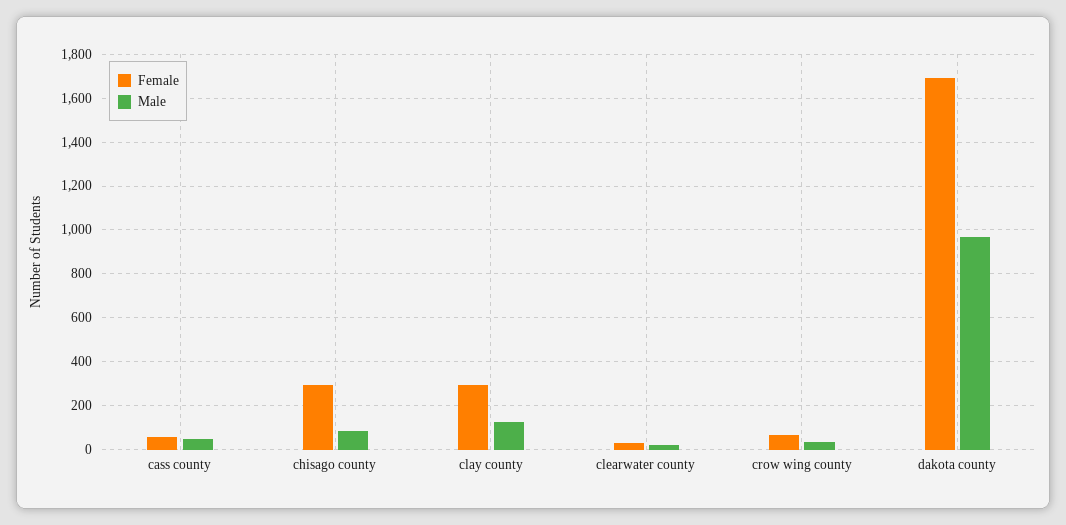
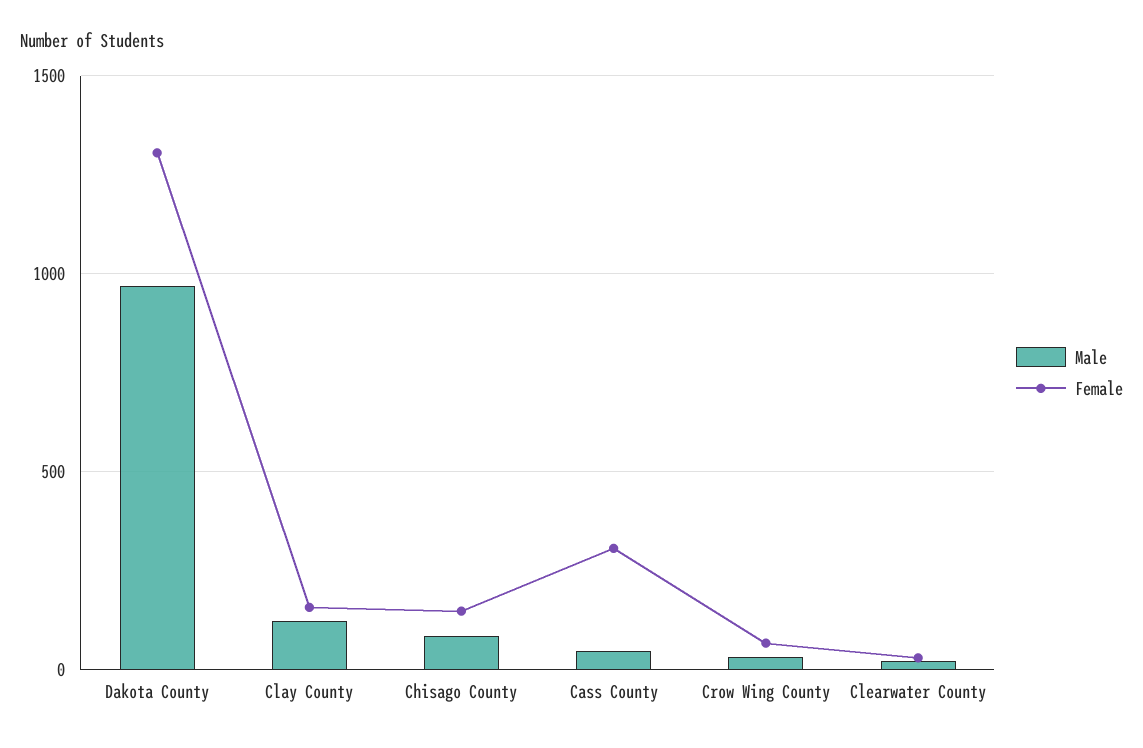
Female, cass county: 50 -> 300
Female, chisago county: 300 -> 150
Female, clay county: 300 -> 150
Female, dakota county: 1700 -> 1300

